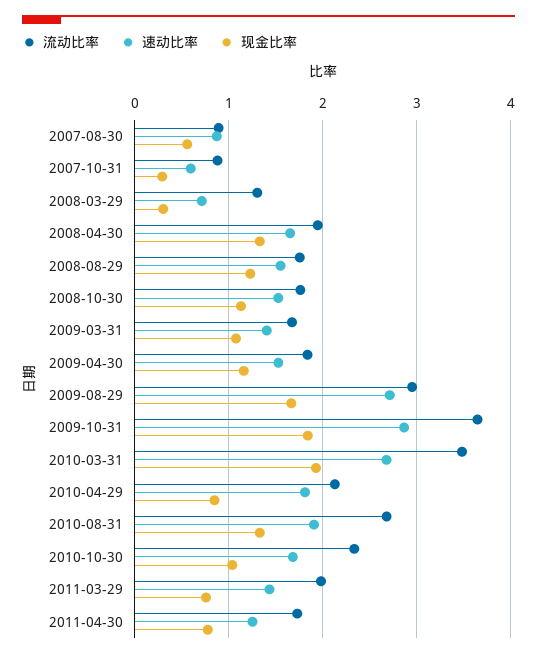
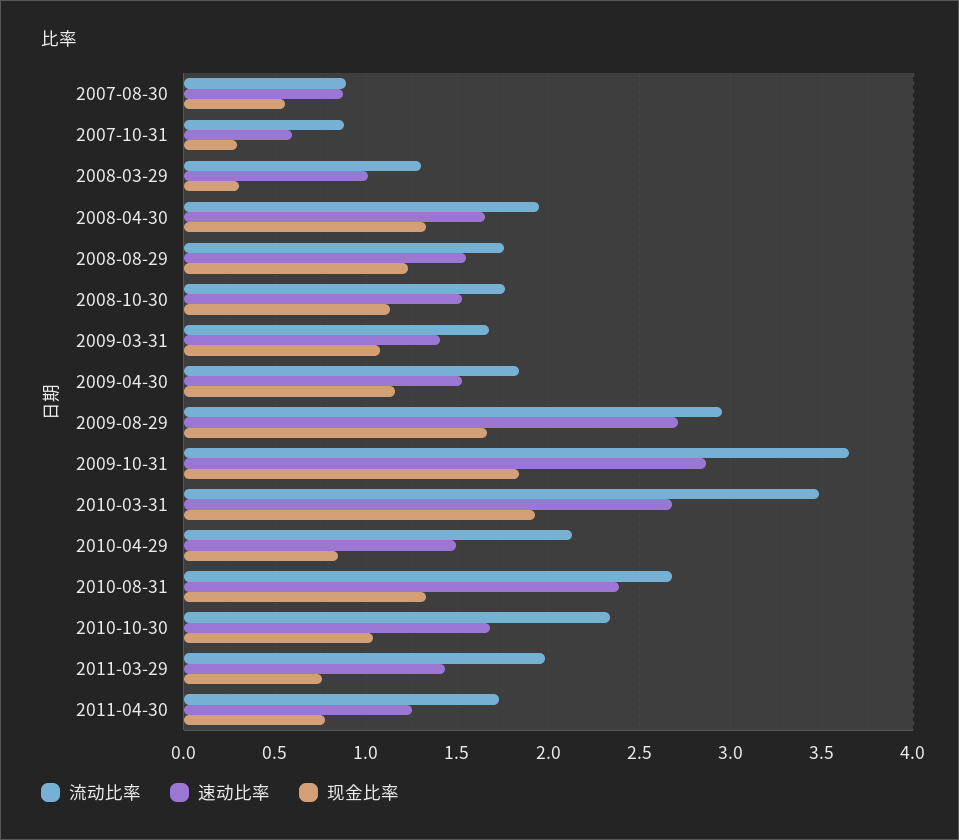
速动比率, 2008-03-29: 0.7 -> 1
速动比率, 2010-04-29: 1.8 -> 1.5
速动比率, 2010-08-31: 1.9 -> 2.4

